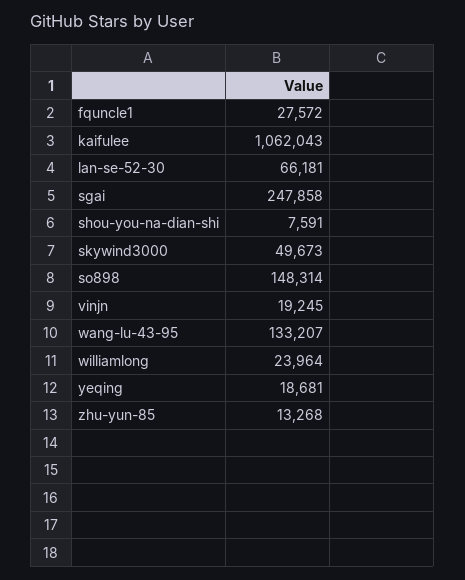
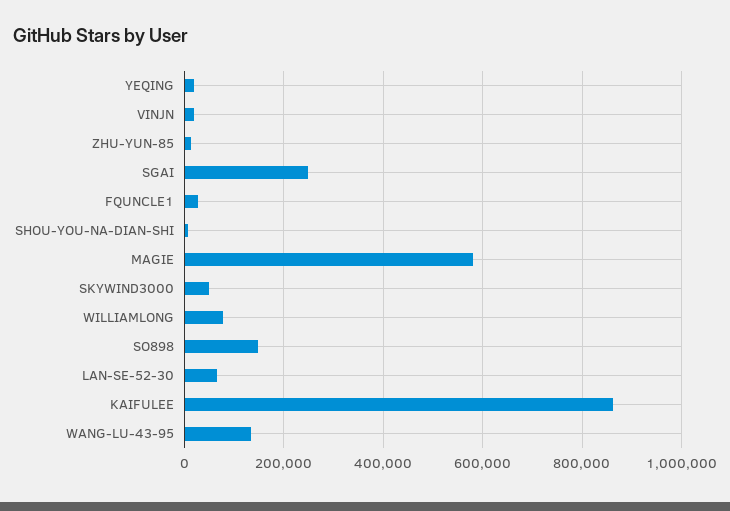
kaifulee: 1062043 -> 860000
williamlong: 23964 -> 80000
MAGIE: none -> 580000

